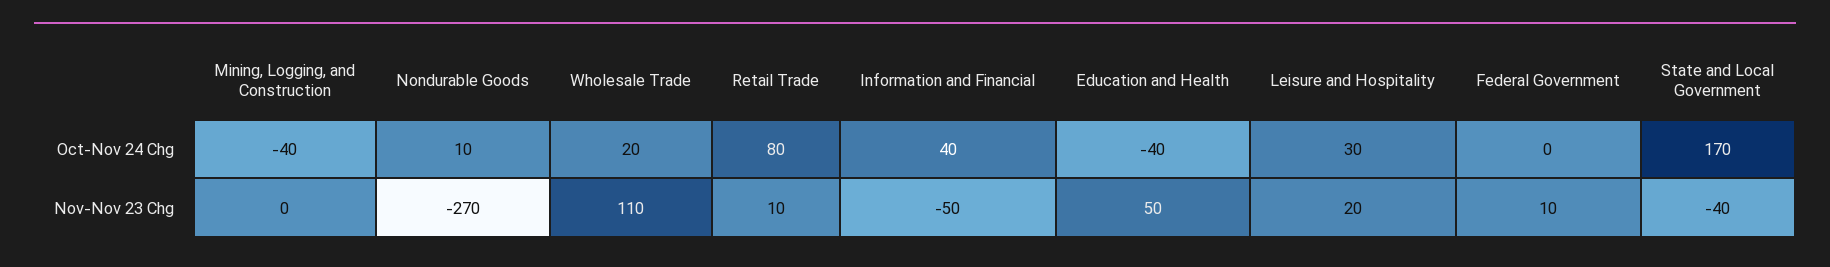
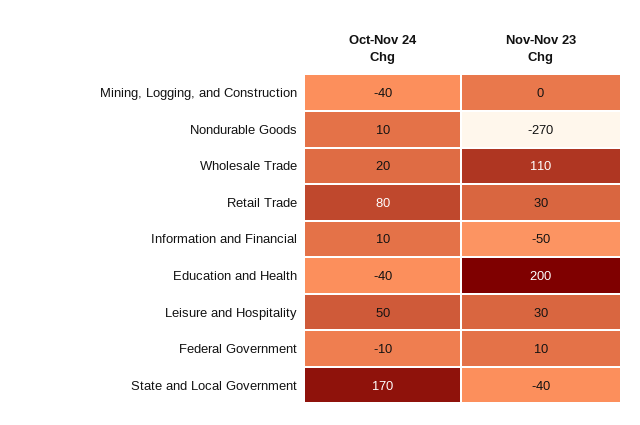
Information and Financial, Oct-Nov 24 Chg: 40 -> 10
Leisure and Hospitality, Oct-Nov 24 Chg: 30 -> 50
Federal Government, Oct-Nov 24 Chg: 0 -> -10
Retail Trade, Nov-Nov 23 Chg: 10 -> 30
Education and Health, Nov-Nov 23 Chg: 50 -> 200
Leisure and Hospitality, Nov-Nov 23 Chg: 20 -> 30

